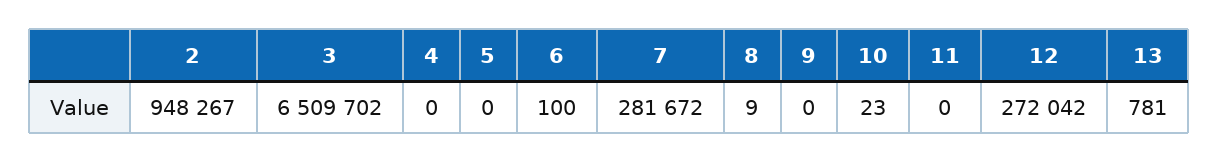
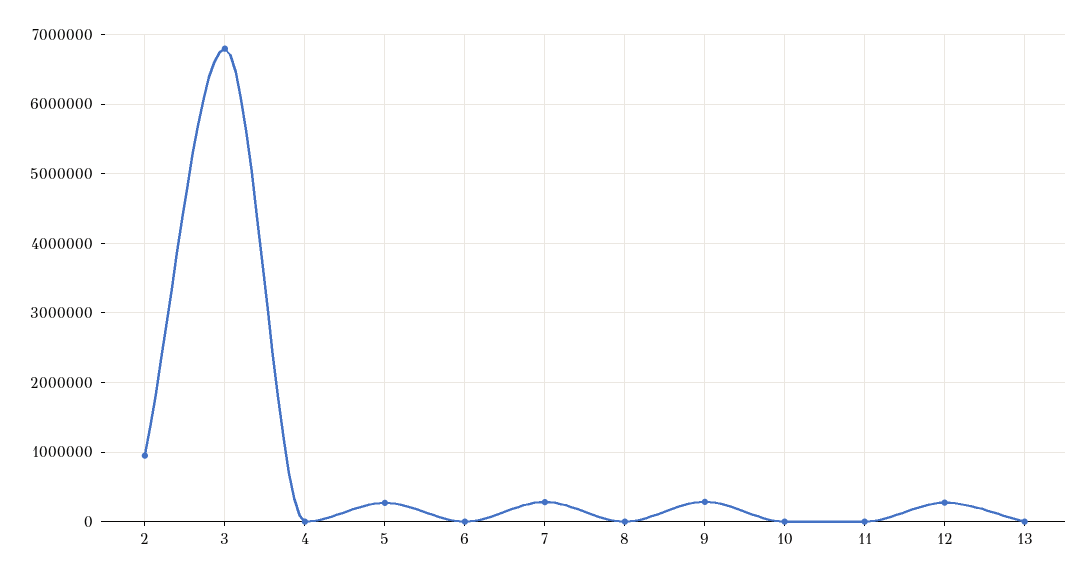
3: 6509702 -> 6800000
5: 0 -> 300000
9: 0 -> 300000

